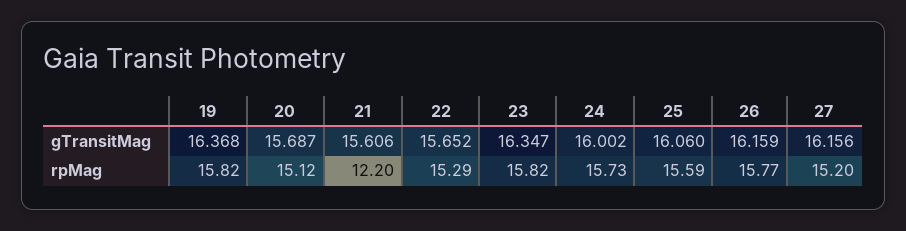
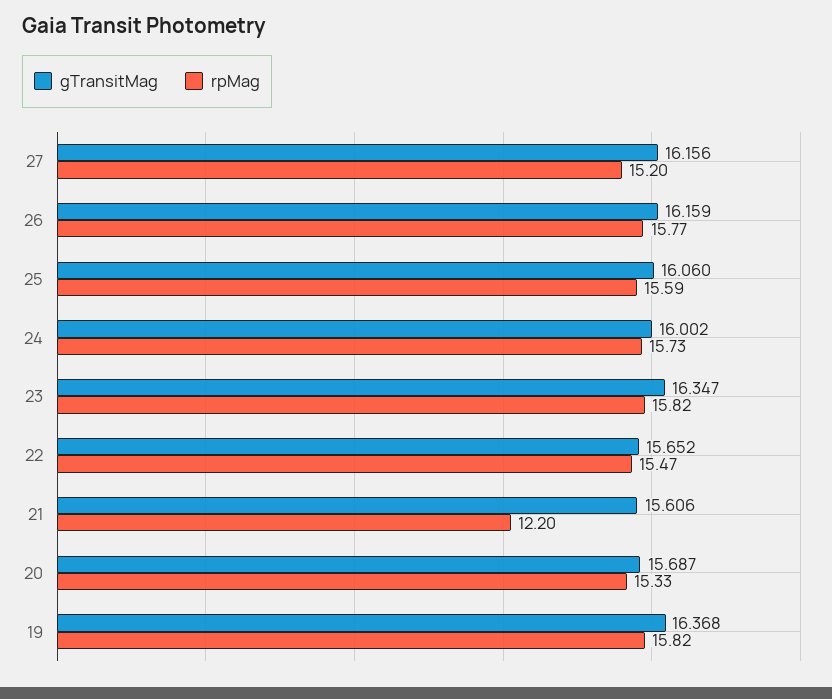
rpMag, 20: 15.12 -> 15.33
rpMag, 22: 15.29 -> 15.47

